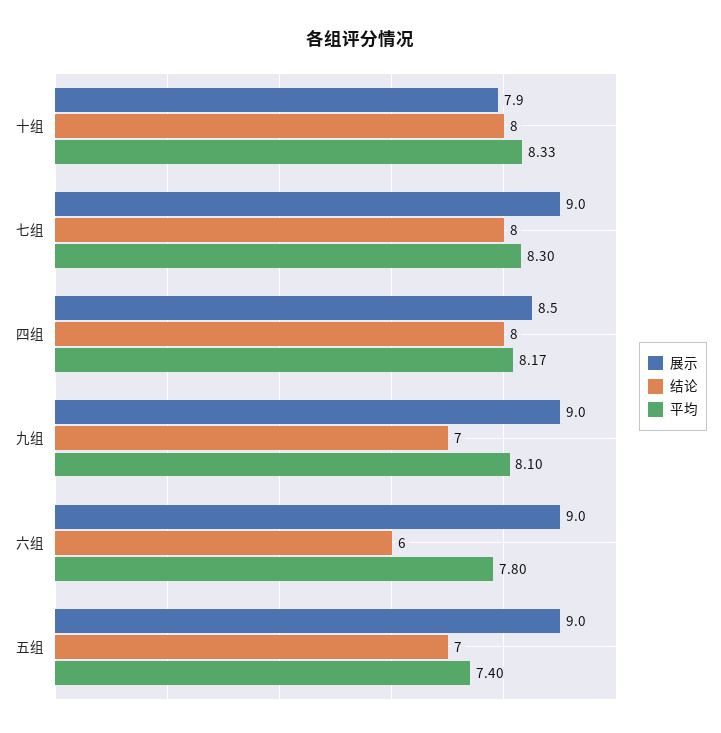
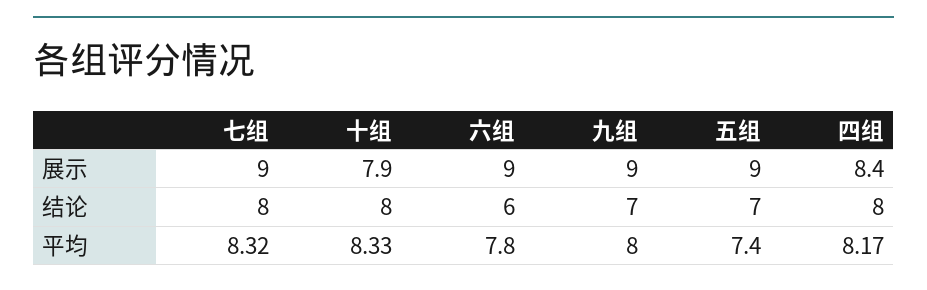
平均, 七组: 8.3 -> 8.32
展示, 四组: 8.5 -> 8.4
平均, 九组: 8.1 -> 8

